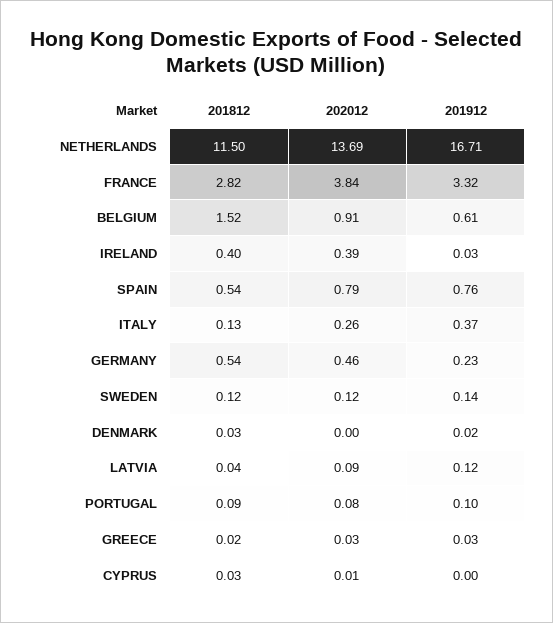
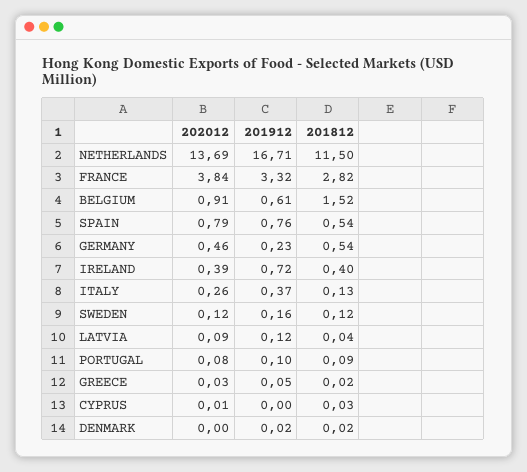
201912, IRELAND: 0.03 -> 0.72
201912, SWEDEN: 0.14 -> 0.16
201812, DENMARK: 0.03 -> 0.02
201912, GREECE: 0.03 -> 0.05

